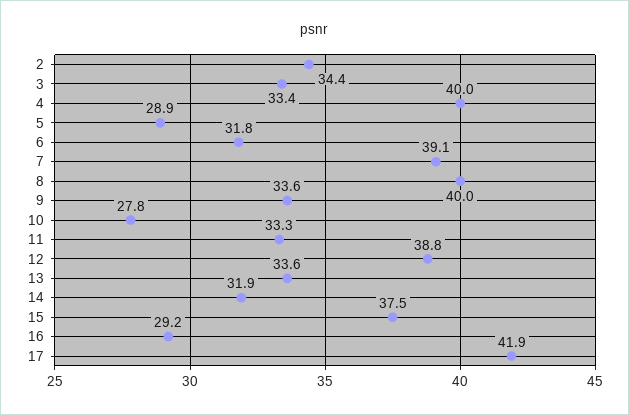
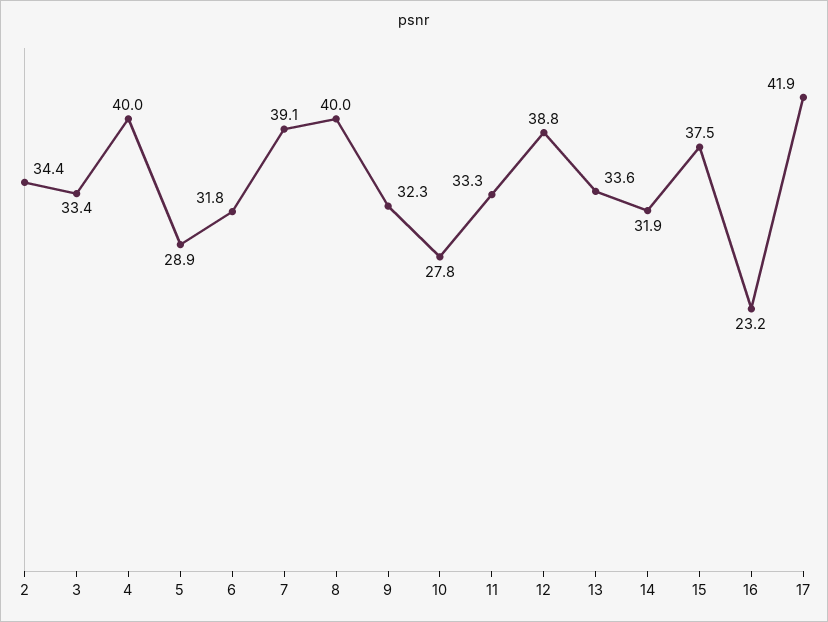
9: 33.6 -> 32.3
16: 29.2 -> 23.2

